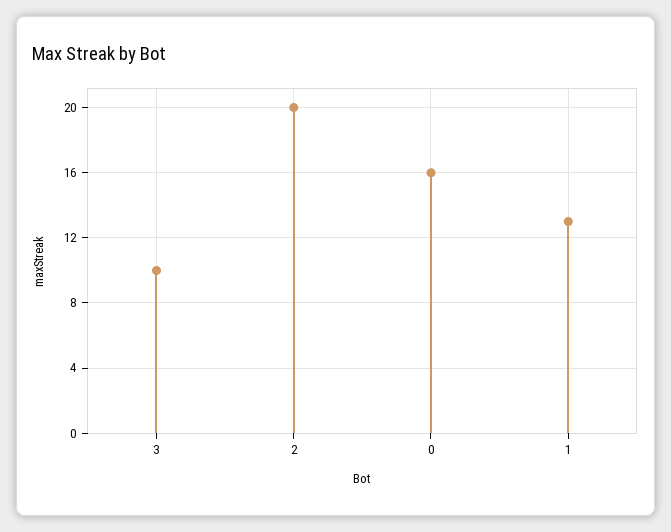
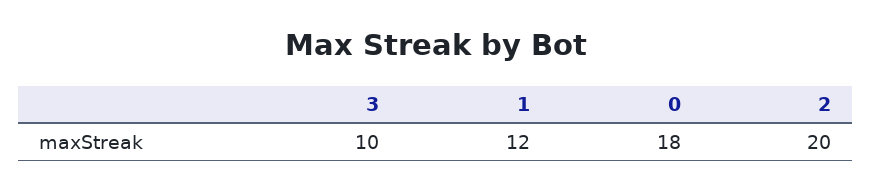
0: 16 -> 18
1: 13 -> 12

